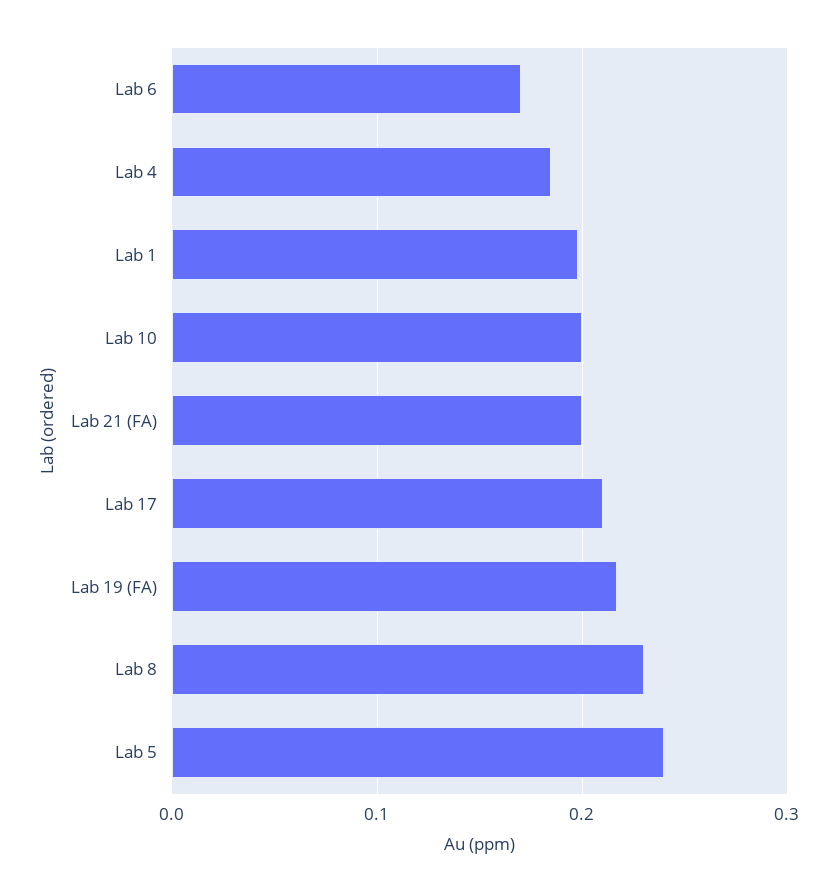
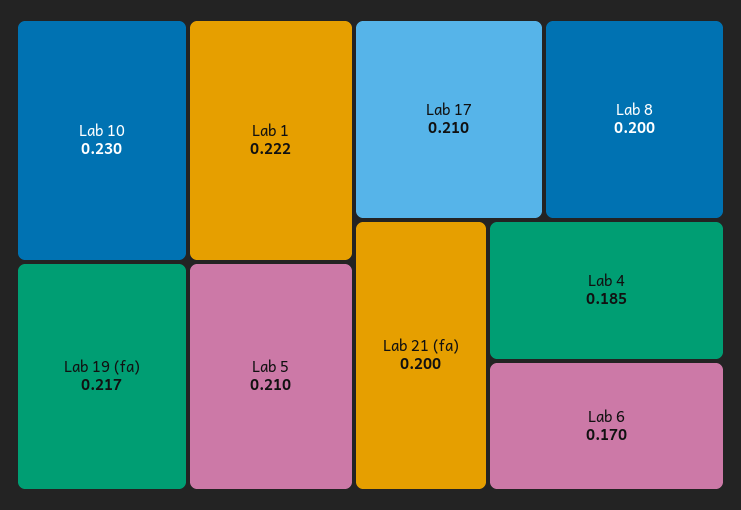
Lab 1: 0.2 -> 0.222
Lab 10: 0.2 -> 0.23
Lab 8: 0.23 -> 0.2
Lab 5: 0.24 -> 0.21

